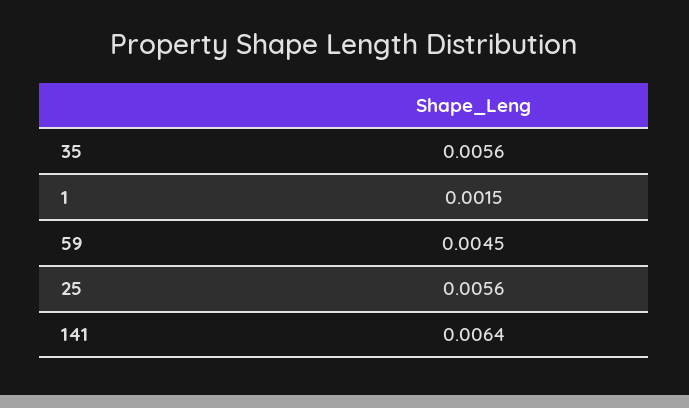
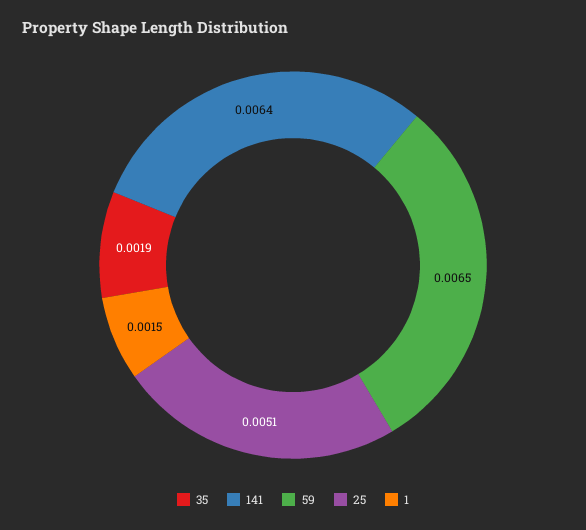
35: 0.0056 -> 0.0019
59: 0.0045 -> 0.0065
25: 0.0056 -> 0.0051

